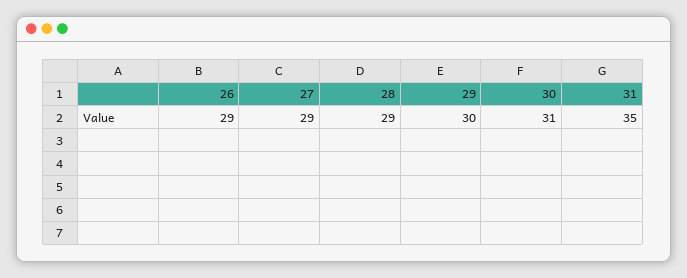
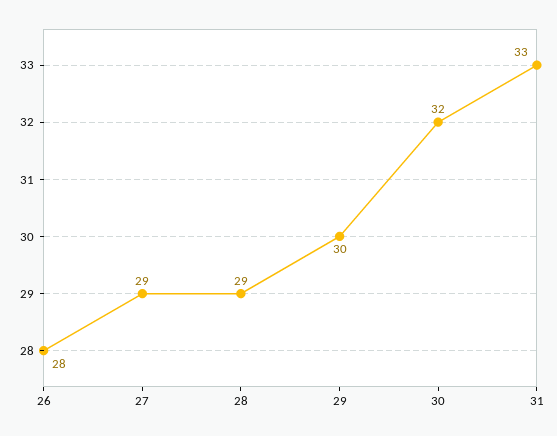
26: 29 -> 28
30: 31 -> 32
31: 35 -> 33

